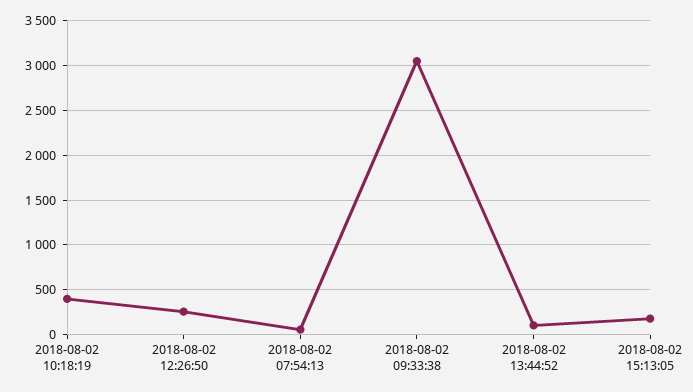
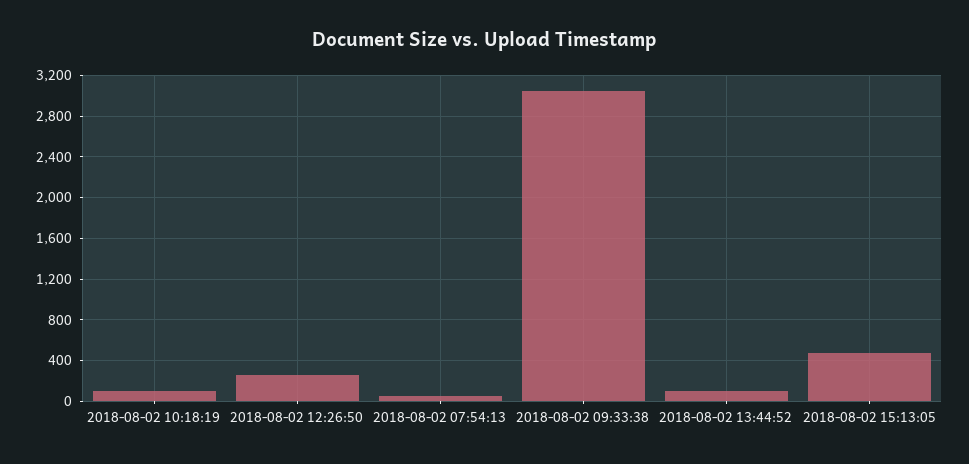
2018-08-02 10:18:19: 400 -> 100
2018-08-02 15:13:05: 200 -> 500

